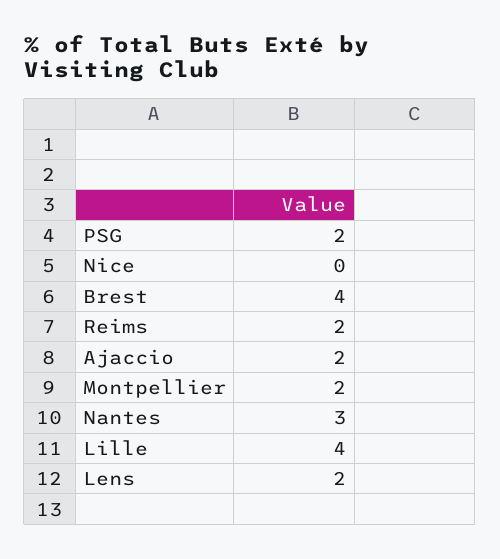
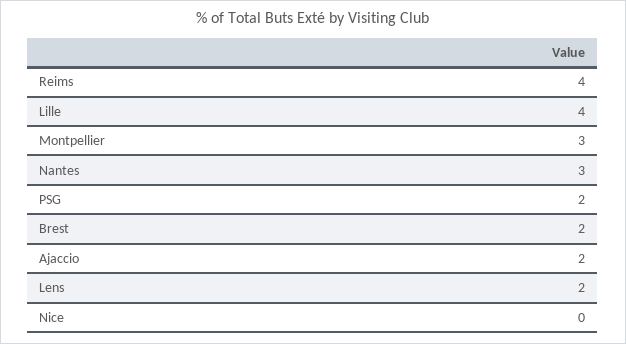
Brest: 4 -> 2
Reims: 2 -> 4
Montpellier: 2 -> 3

